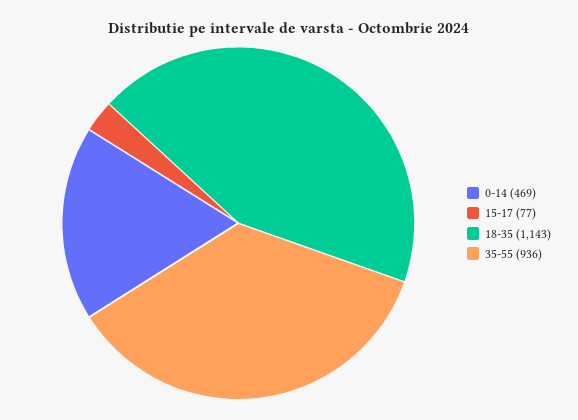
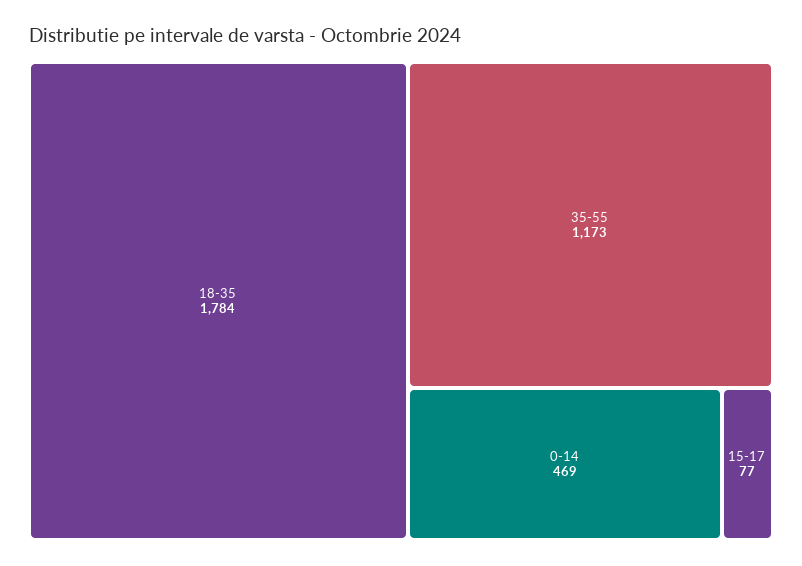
18-35: 1143 -> 1784
35-55: 936 -> 1173

